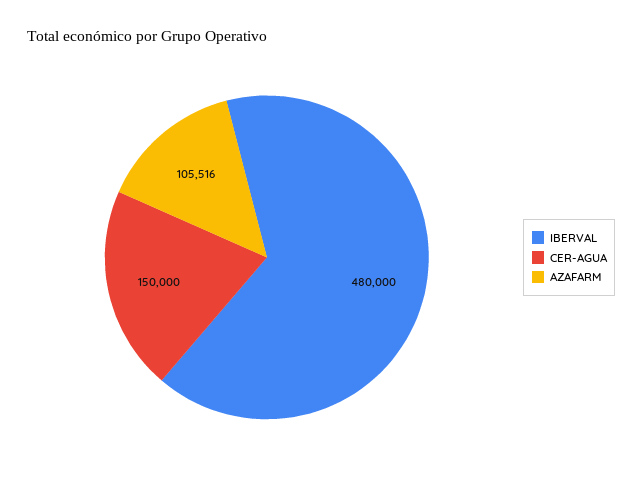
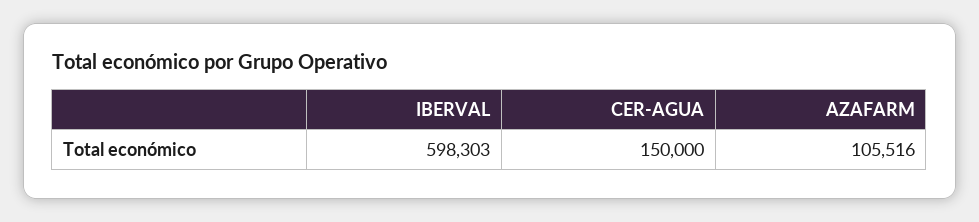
IBERVAL: 480000 -> 598303

